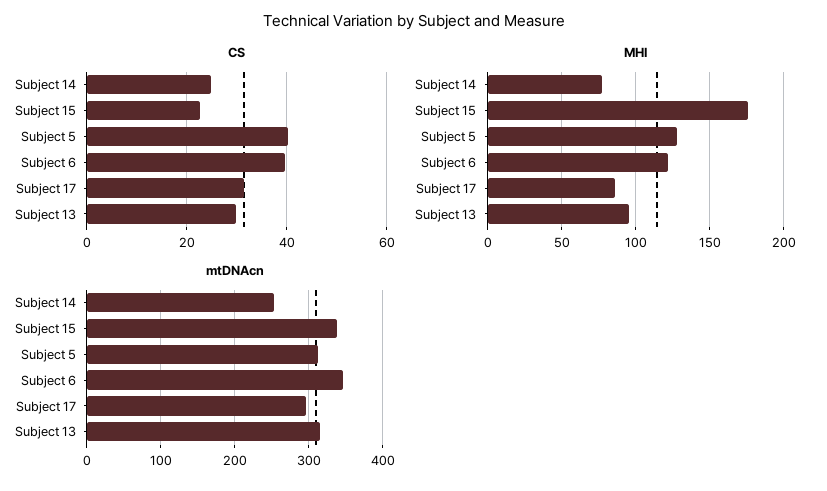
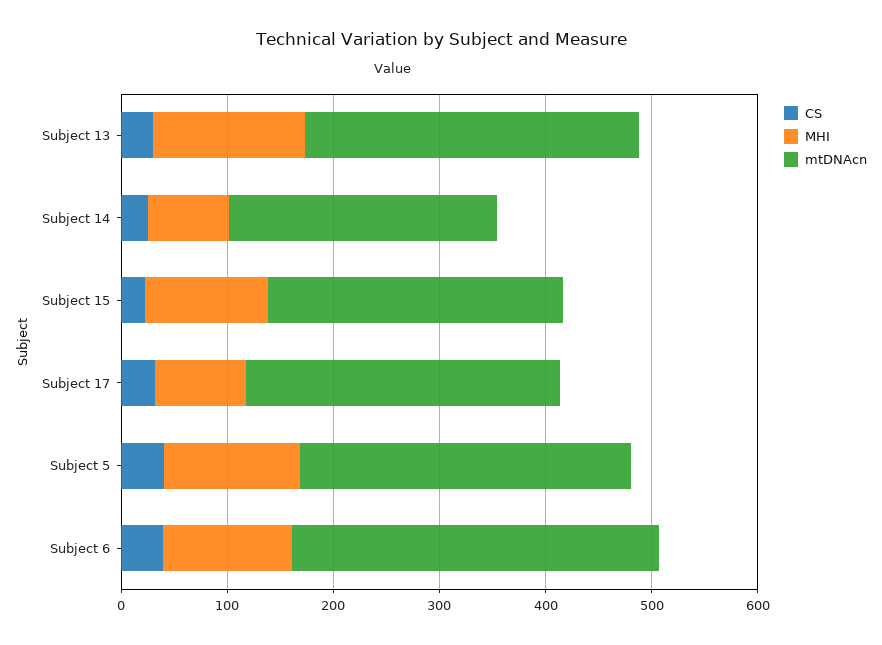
MHI, Subject 15: 175 -> 120
MHI, Subject 13: 95 -> 140
mtDNAcn, Subject 15: 340 -> 280

